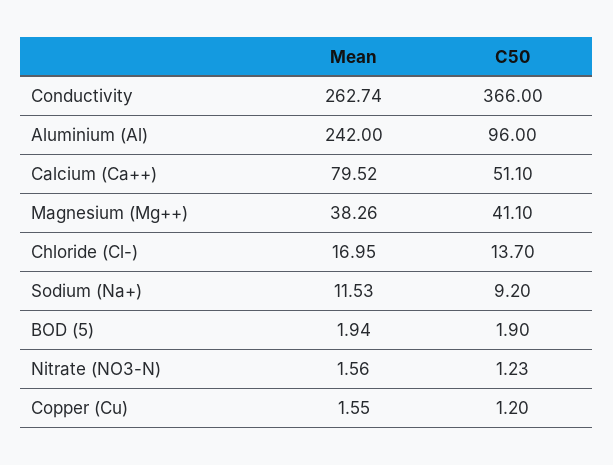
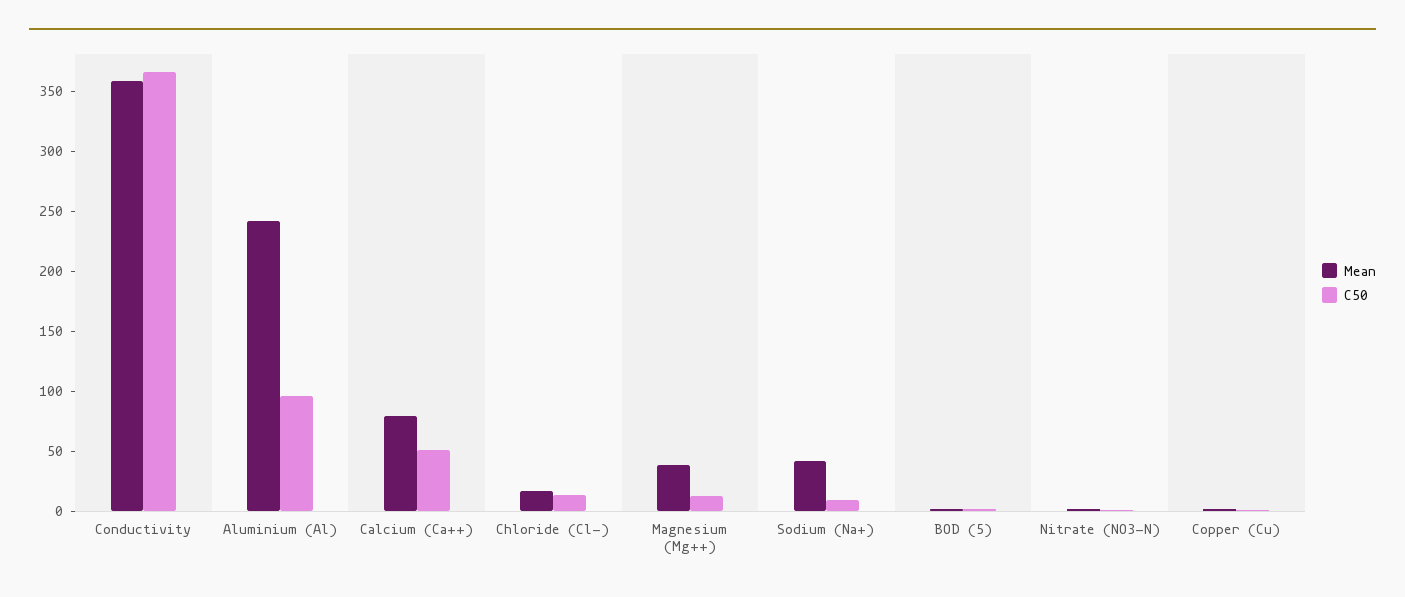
Mean, Conductivity: 262.74 -> 360
C50, Magnesium (Mg++): 41.1 -> 10
Mean, Sodium (Na+): 11.53 -> 40

